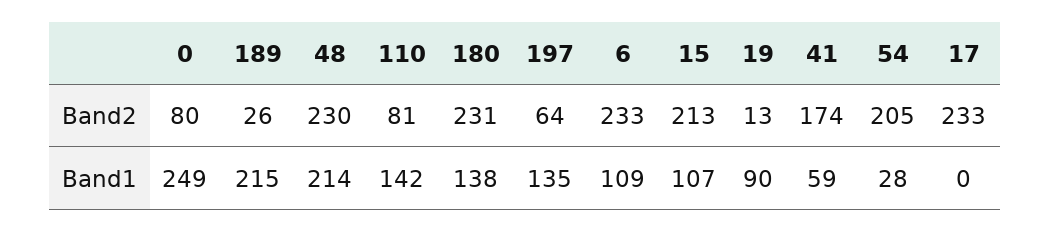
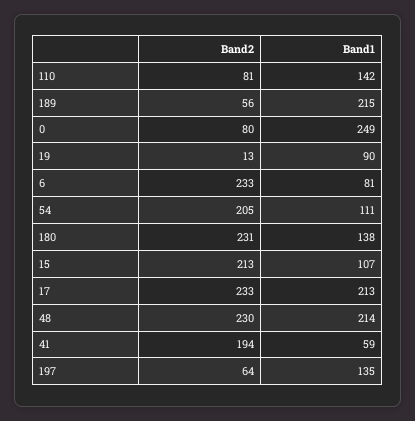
189, Band2: 26 -> 56
41, Band2: 174 -> 194
6, Band1: 109 -> 81
54, Band1: 28 -> 111
17, Band1: 0 -> 213

